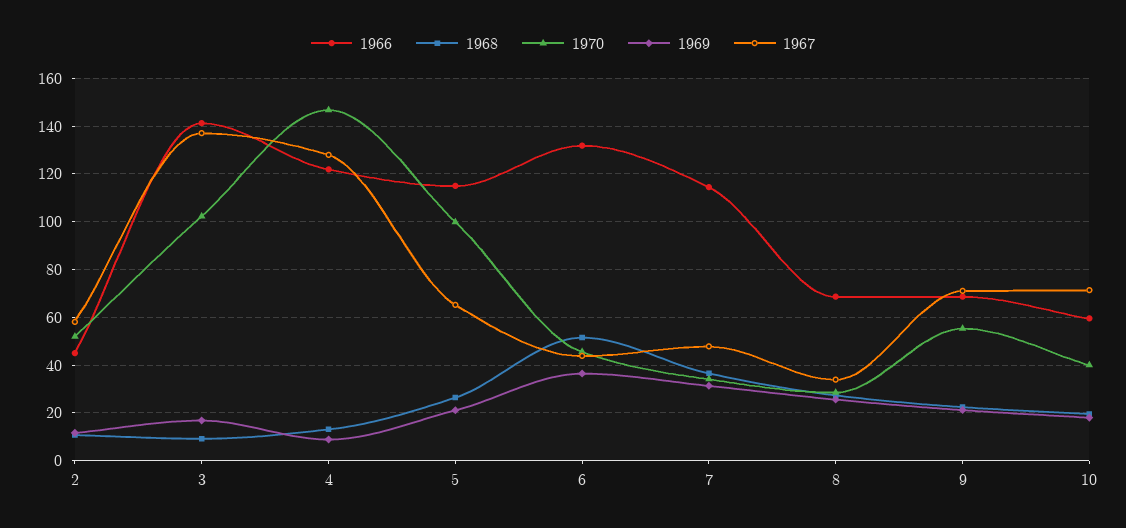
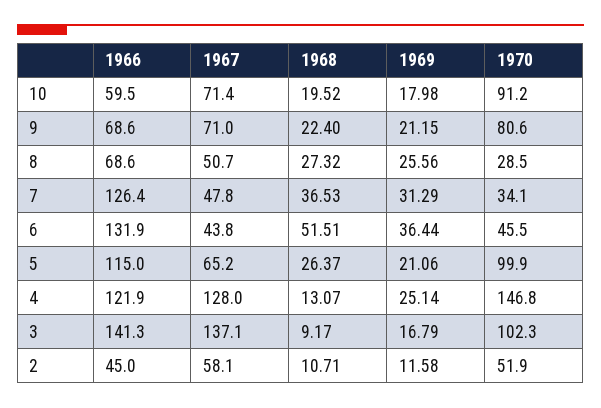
1969, 4: 10 -> 25.14
1966, 7: 115 -> 126.4
1967, 8: 35 -> 50.7
1970, 9: 55 -> 80.6
1970, 10: 40 -> 91.2

